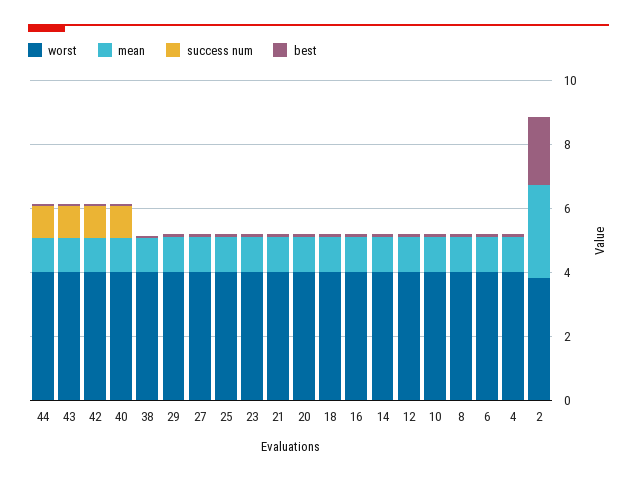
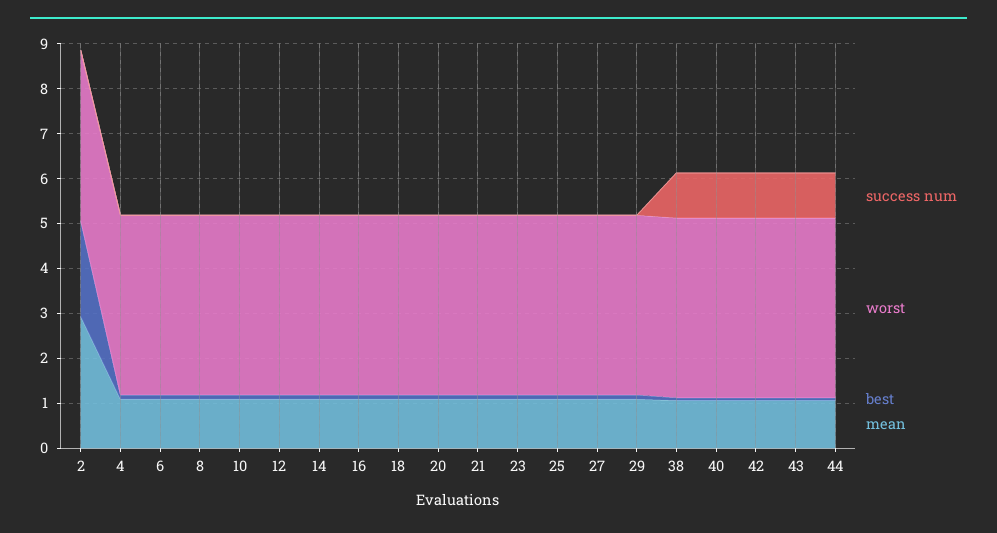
success num, 38: 0 -> 1

